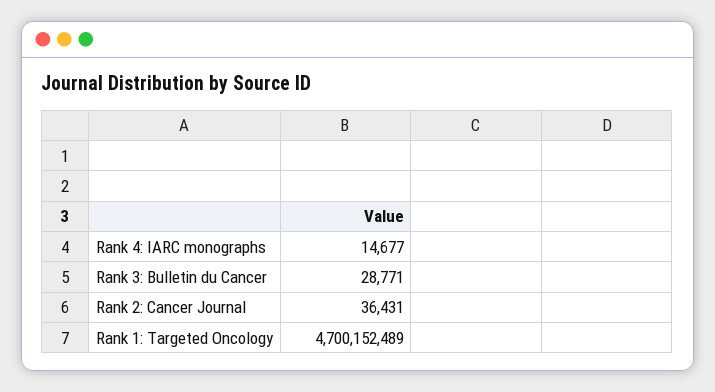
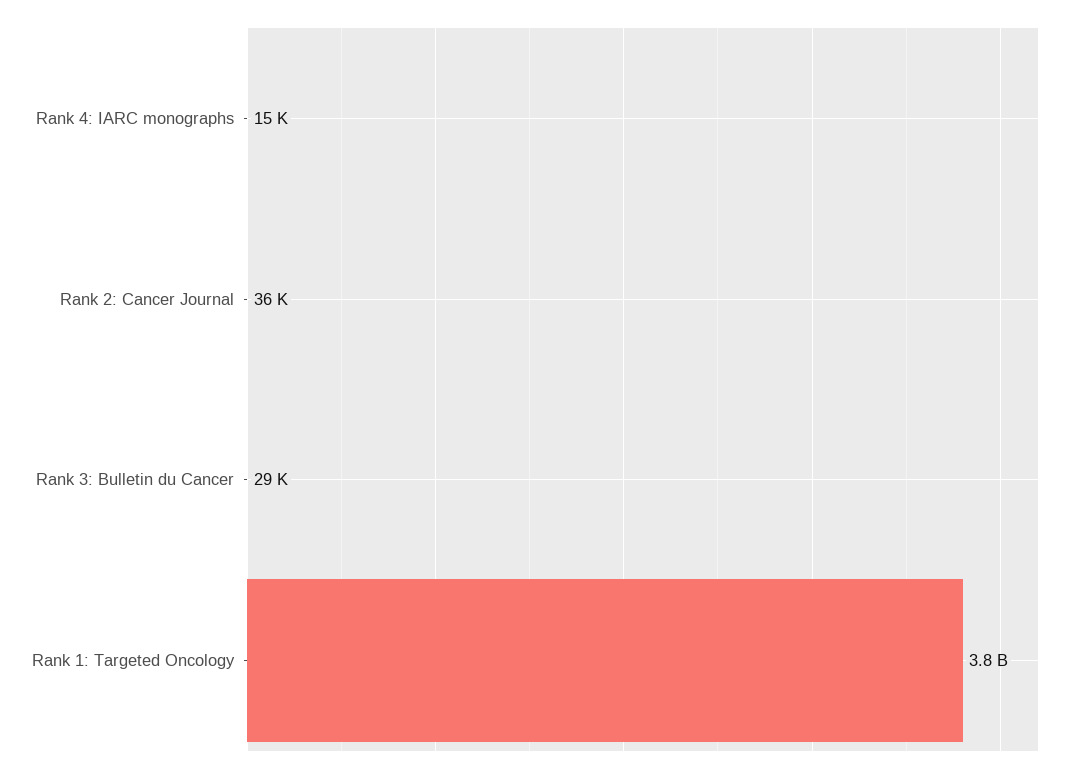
Rank 1: Targeted Oncology: 4700152489 -> 3800000000

